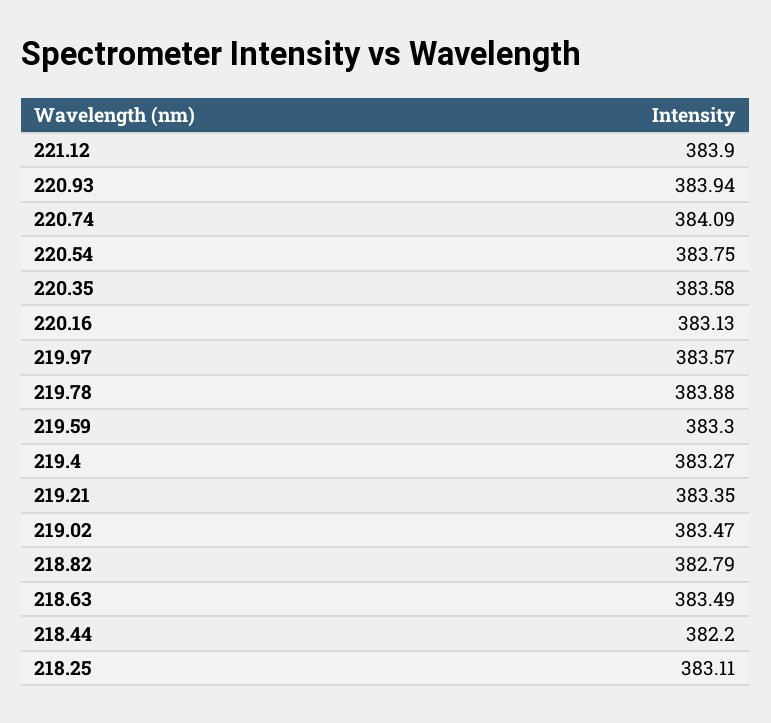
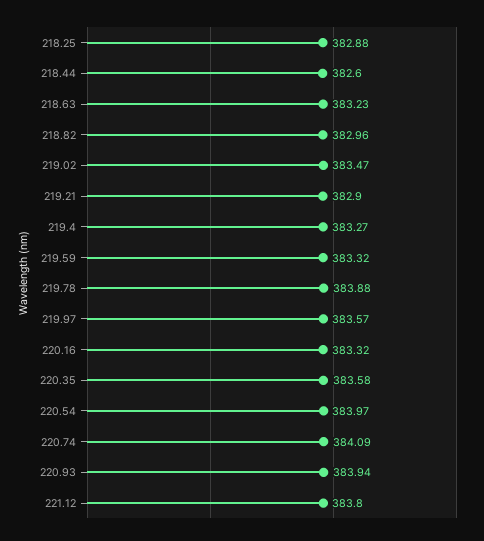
221.12: 383.9 -> 383.8
220.54: 383.75 -> 383.97
220.16: 383.13 -> 383.32
219.59: 383.3 -> 383.32
219.21: 383.35 -> 382.9
218.82: 382.79 -> 382.96
218.63: 383.49 -> 383.23
218.44: 382.2 -> 382.6
218.25: 383.11 -> 382.88

